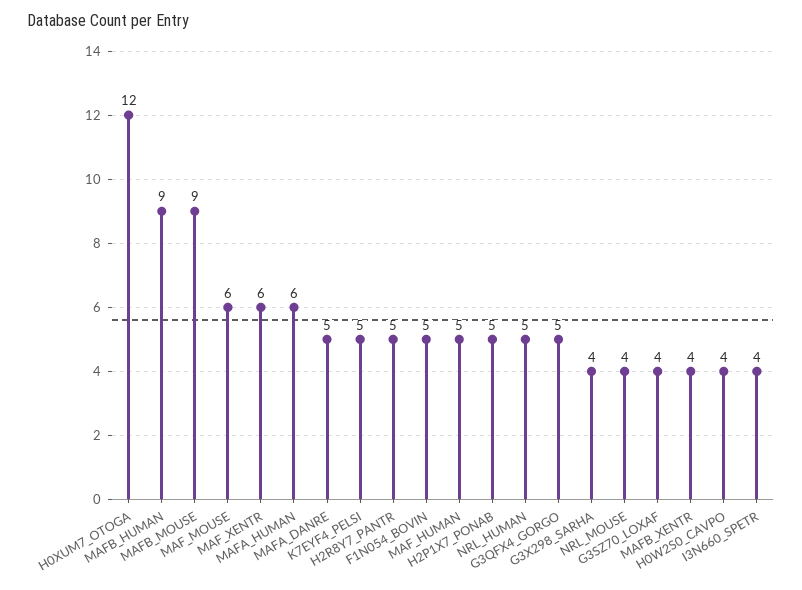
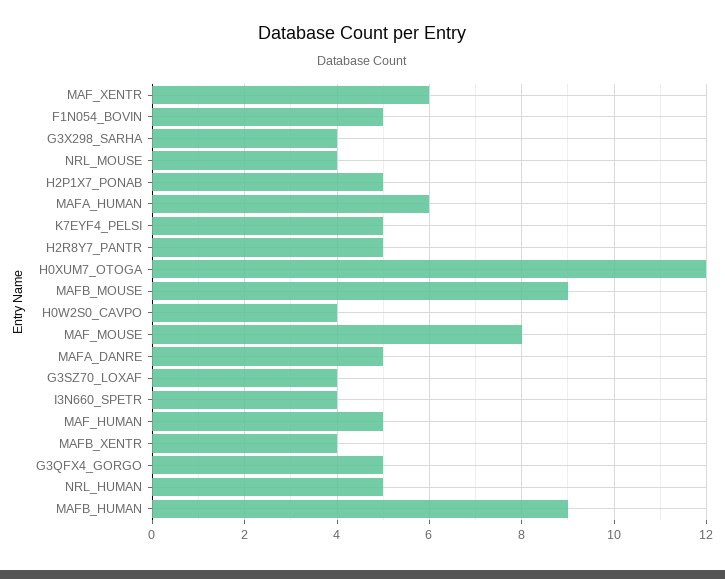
MAF_MOUSE: 6 -> 8

